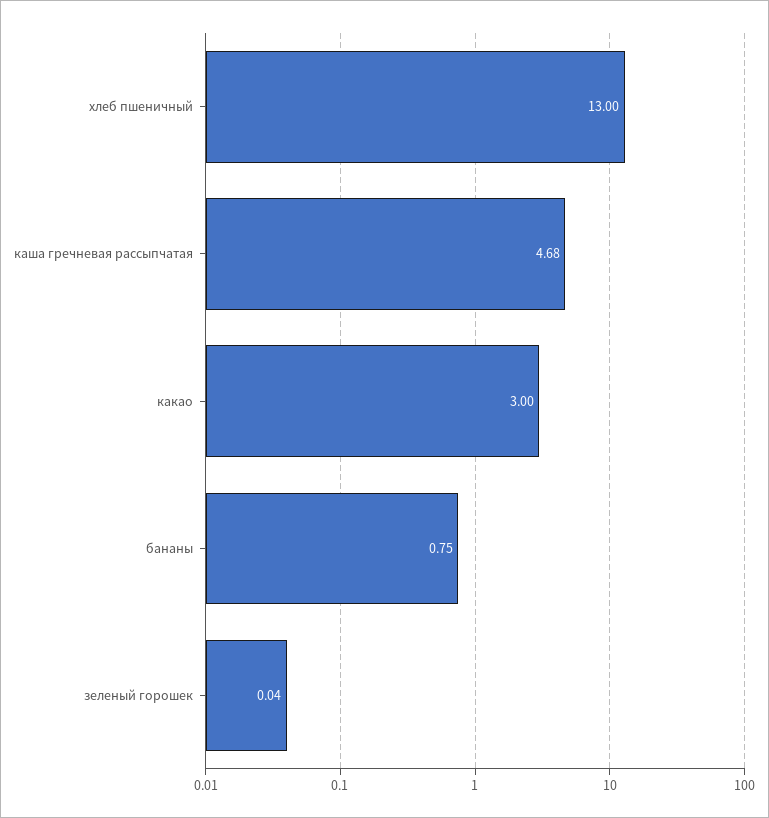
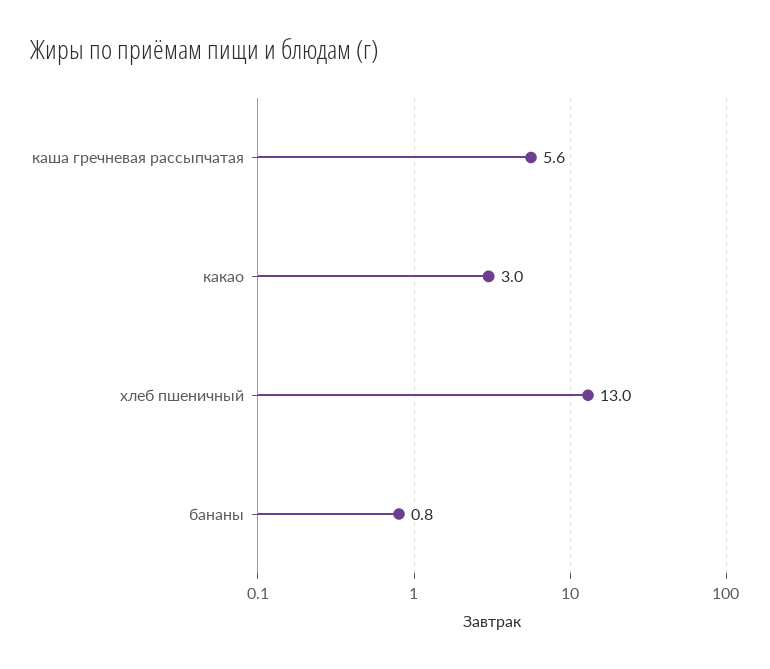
каша гречневая рассыпчатая: 4.68 -> 5.6
зеленый горошек: 0.04 -> none

